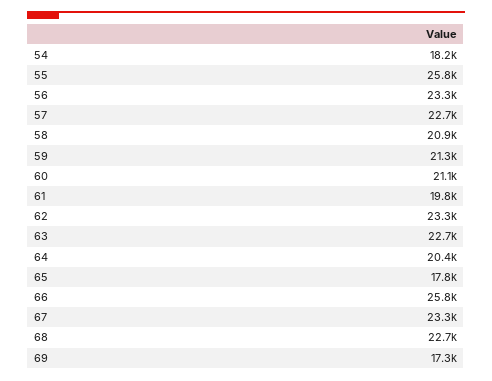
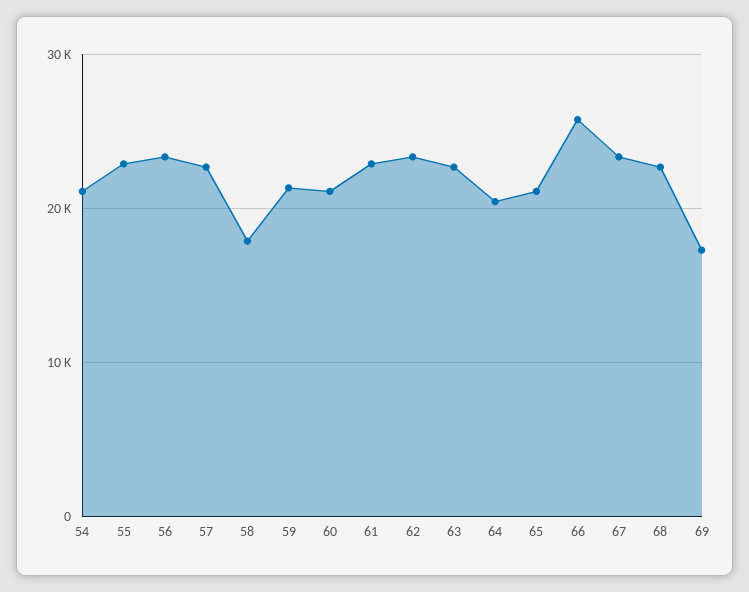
54: 18200 -> 21000
55: 25800 -> 23000
58: 20900 -> 18000
61: 19800 -> 23000
65: 17800 -> 21000

